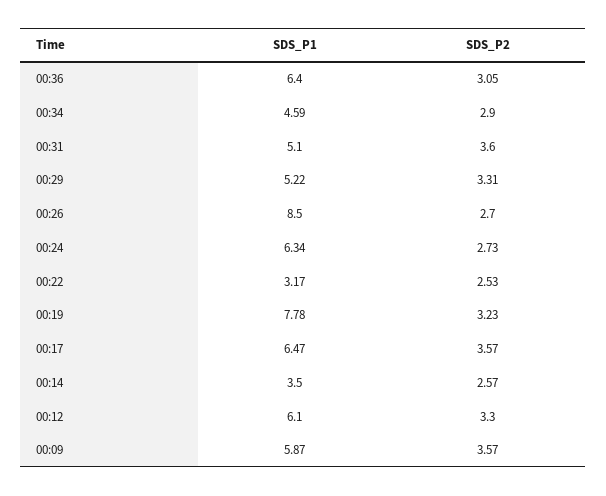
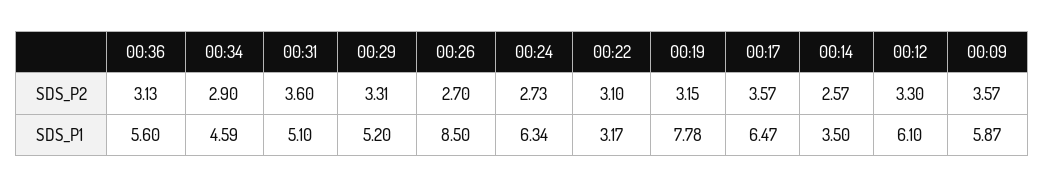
SDS_P1, 00:36: 6.4 -> 5.6
SDS_P2, 00:36: 3.05 -> 3.13
SDS_P1, 00:29: 5.22 -> 5.2
SDS_P2, 00:22: 2.53 -> 3.1
SDS_P2, 00:19: 3.23 -> 3.15

